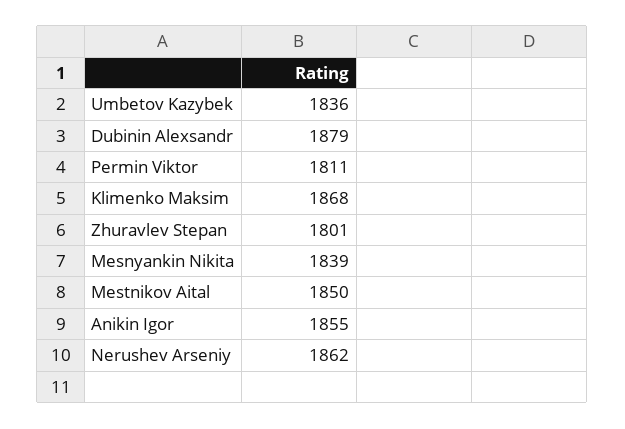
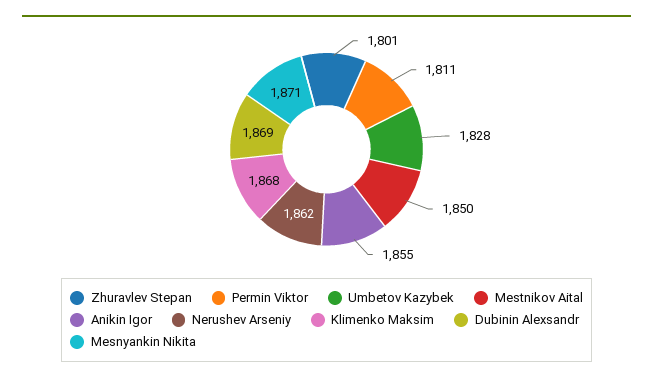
Umbetov Kazybek: 1836 -> 1828
Dubinin Alexsandr: 1879 -> 1869
Mesnyankin Nikita: 1839 -> 1871

